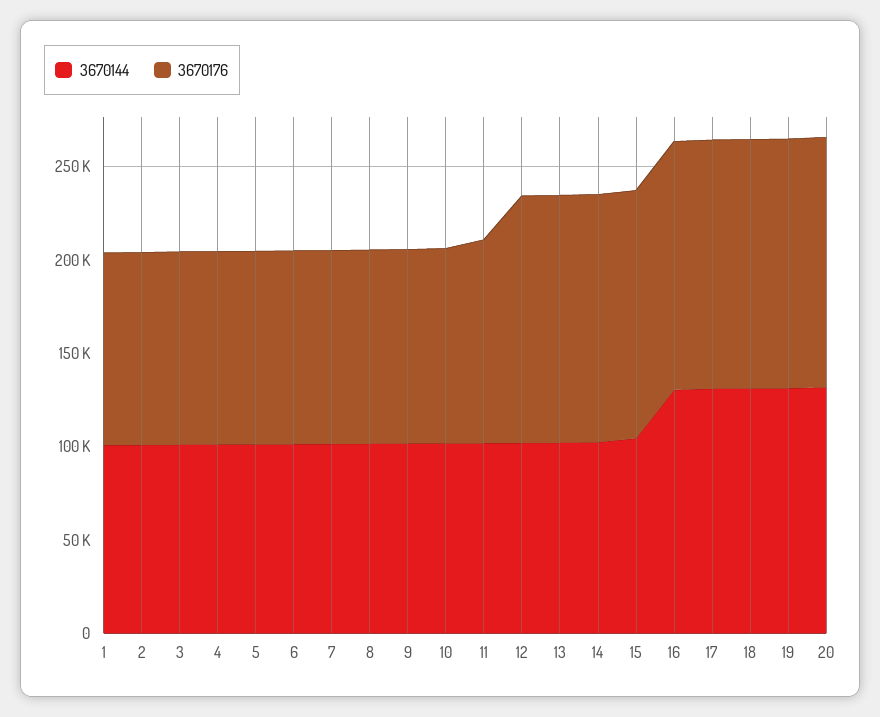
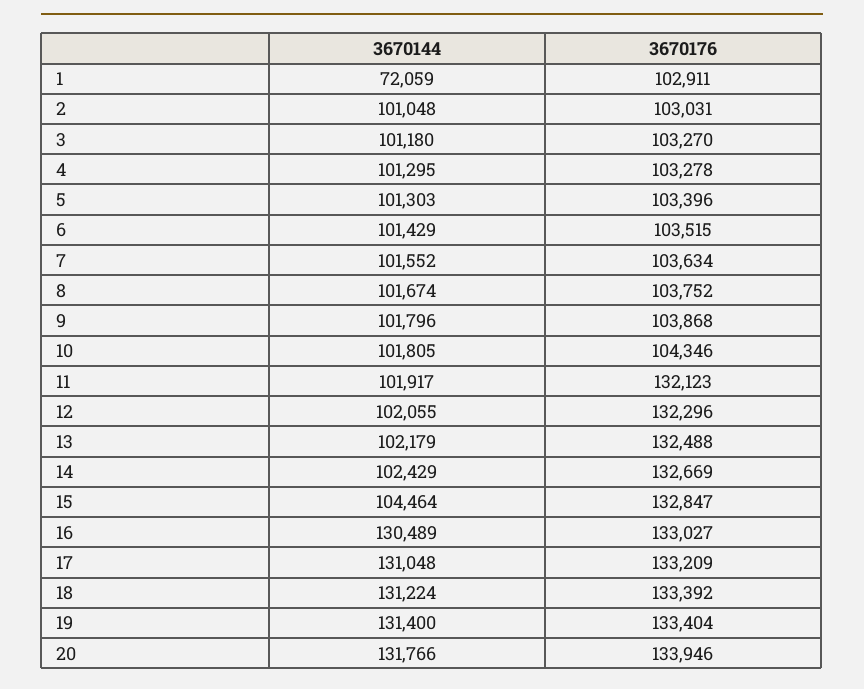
3670144, 1: 100000 -> 72059
3670176, 11: 110000 -> 132123

